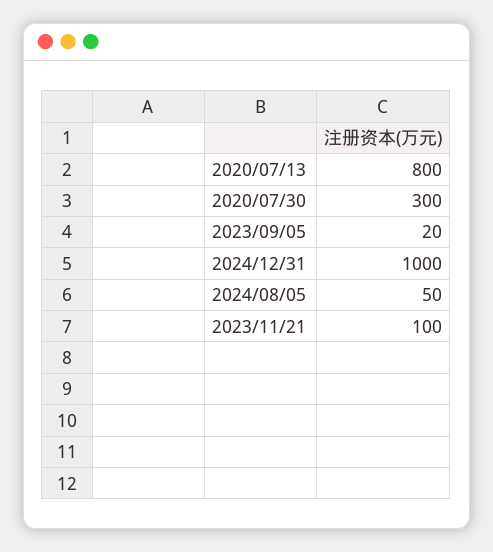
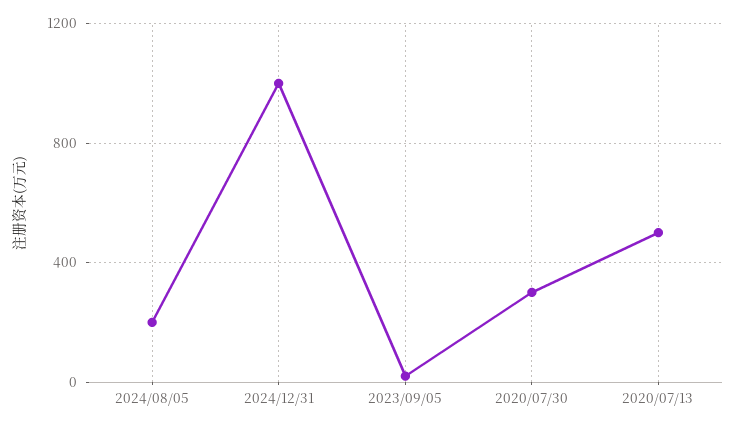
2020/07/13: 800 -> 500
2024/08/05: 50 -> 200
2023/11/21: 100 -> none

